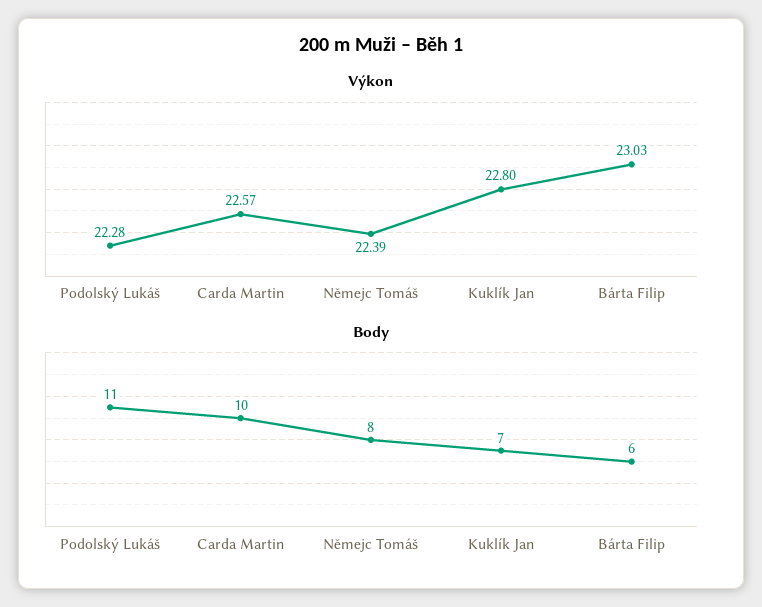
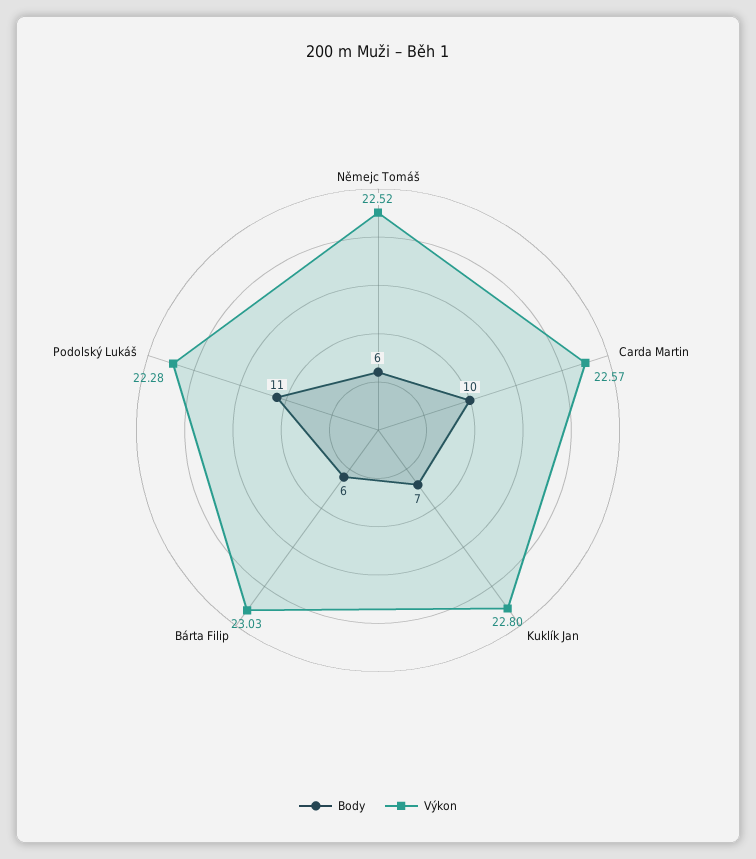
Výkon, Němejc Tomáš: 22.39 -> 22.52
Body, Němejc Tomáš: 8 -> 6

